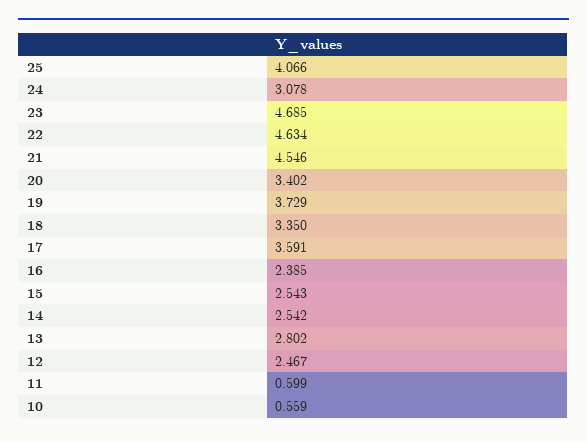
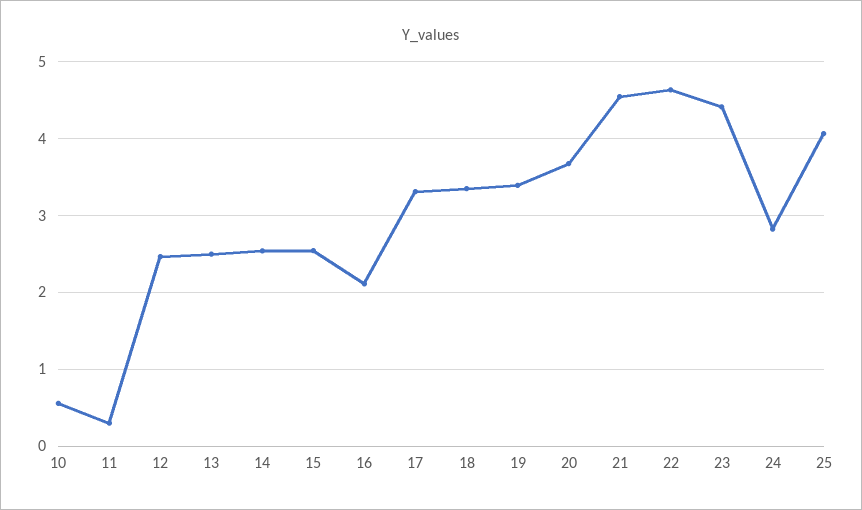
24: 3.078 -> 2.8
23: 4.685 -> 4.4
20: 3.402 -> 3.7
19: 3.729 -> 3.4
17: 3.591 -> 3.3
16: 2.385 -> 2.1
13: 2.802 -> 2.5
11: 0.599 -> 0.3

